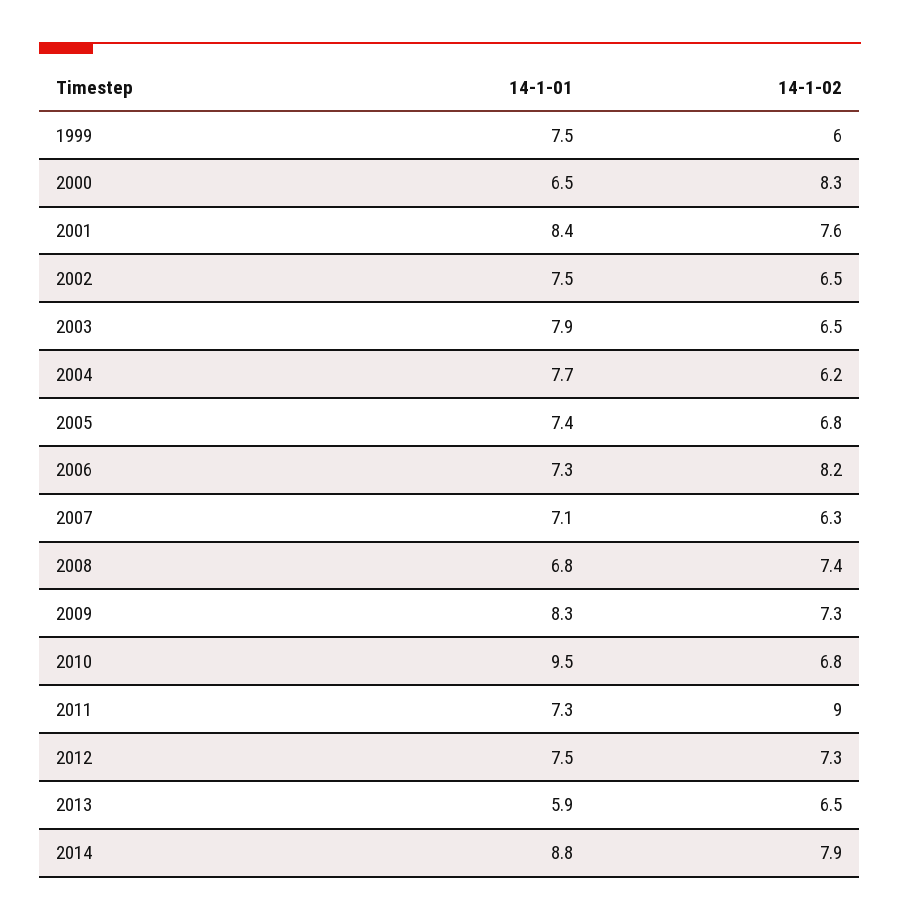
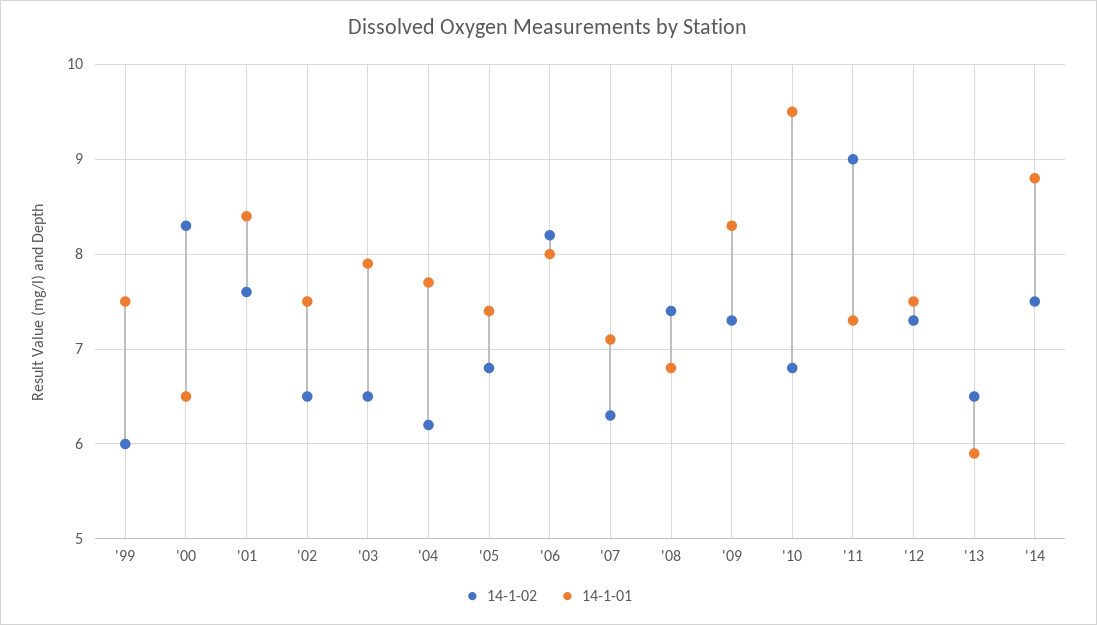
14-1-01, 2006: 7.3 -> 8
14-1-02, 2014: 7.9 -> 7.5

